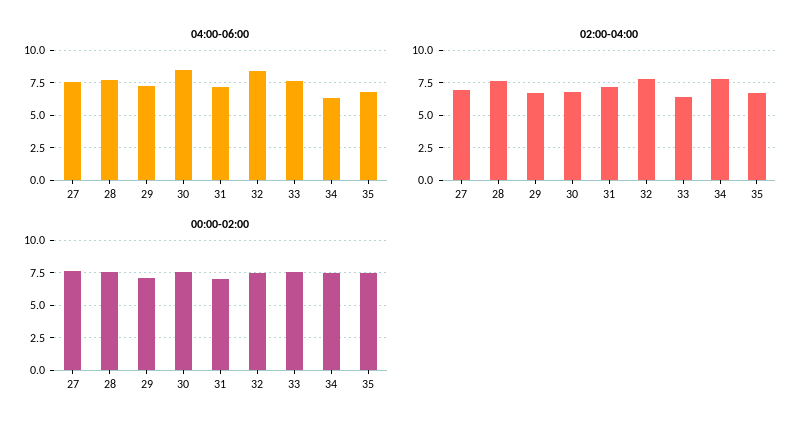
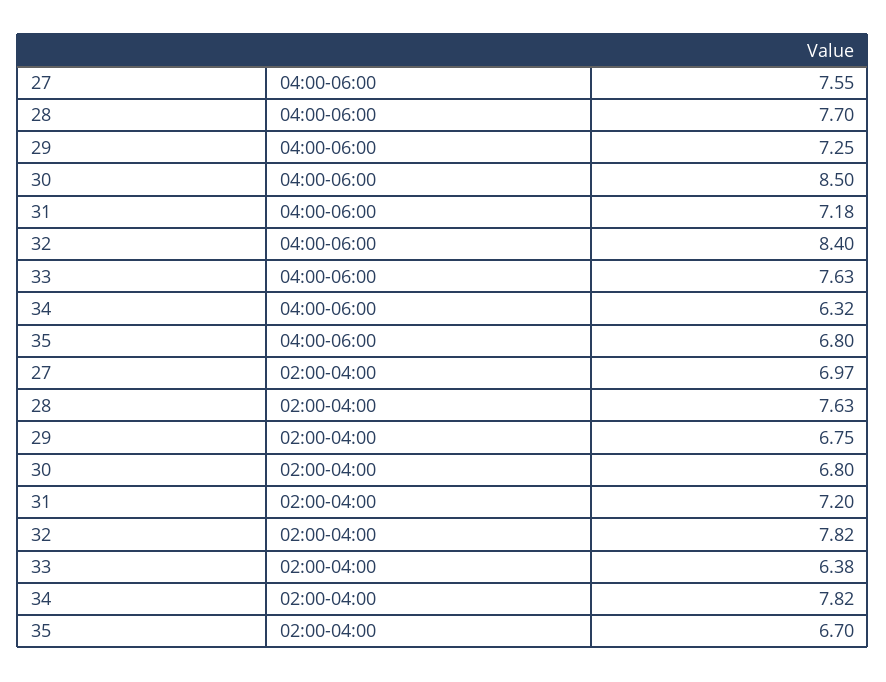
00:00-02:00, 27: 7.5 -> none
00:00-02:00, 28: 7.5 -> none
00:00-02:00, 29: 7 -> none
00:00-02:00, 30: 7.5 -> none
00:00-02:00, 31: 7 -> none
00:00-02:00, 32: 7.5 -> none
00:00-02:00, 33: 7.5 -> none
00:00-02:00, 34: 7.5 -> none
00:00-02:00, 35: 7.5 -> none

